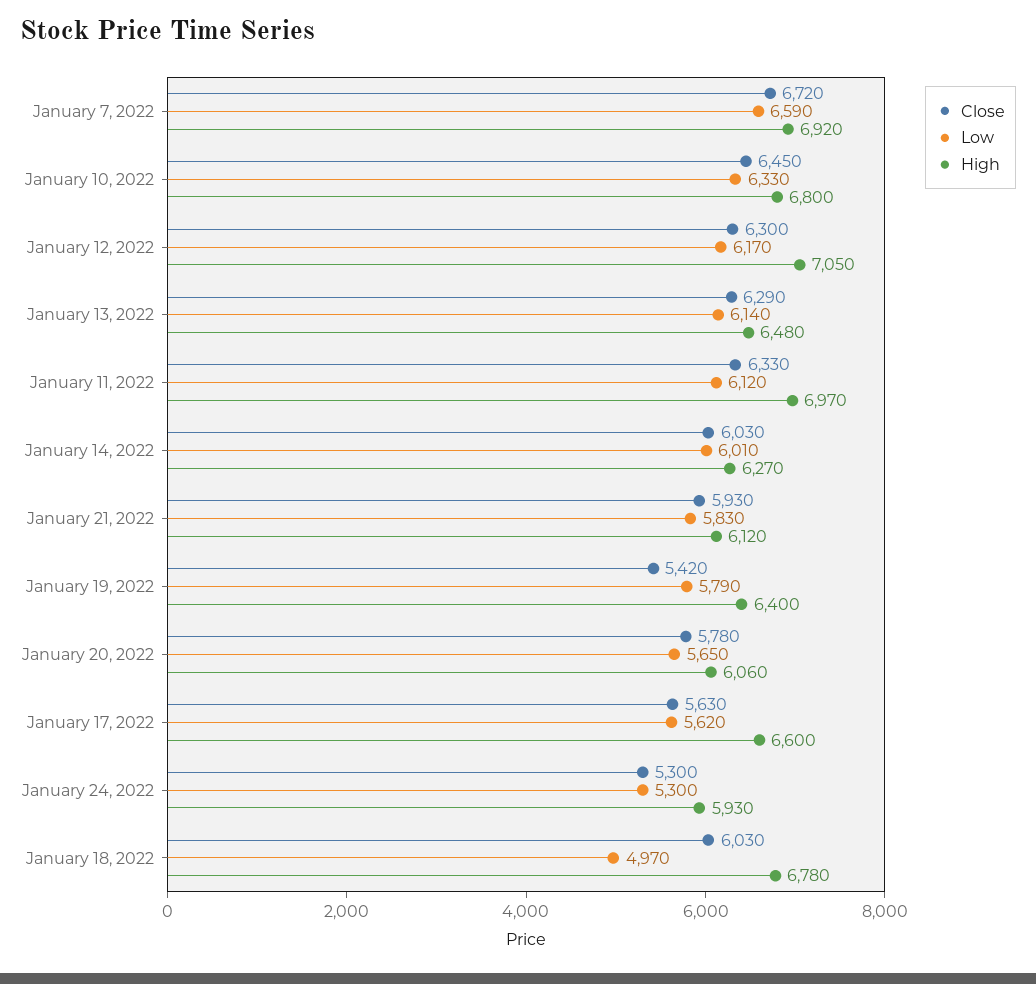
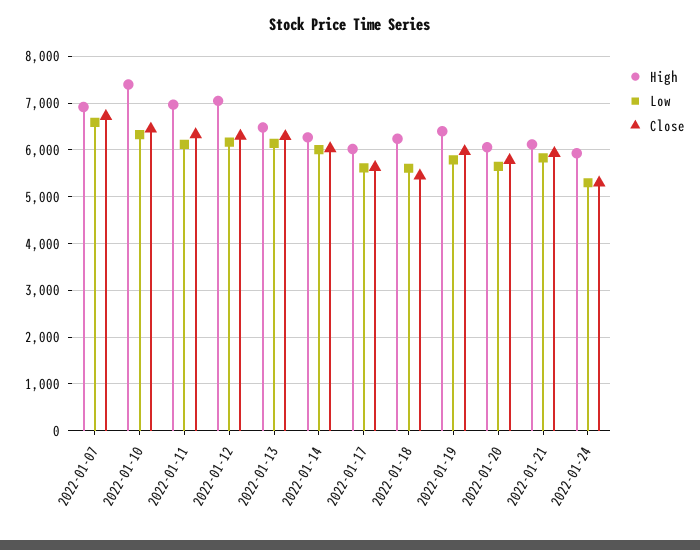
High, January 10, 2022: 6800 -> 7400
Close, January 19, 2022: 5420 -> 6000
High, January 17, 2022: 6600 -> 6000
Close, January 18, 2022: 6030 -> 5400
Low, January 18, 2022: 4970 -> 5600
High, January 18, 2022: 6780 -> 6200

